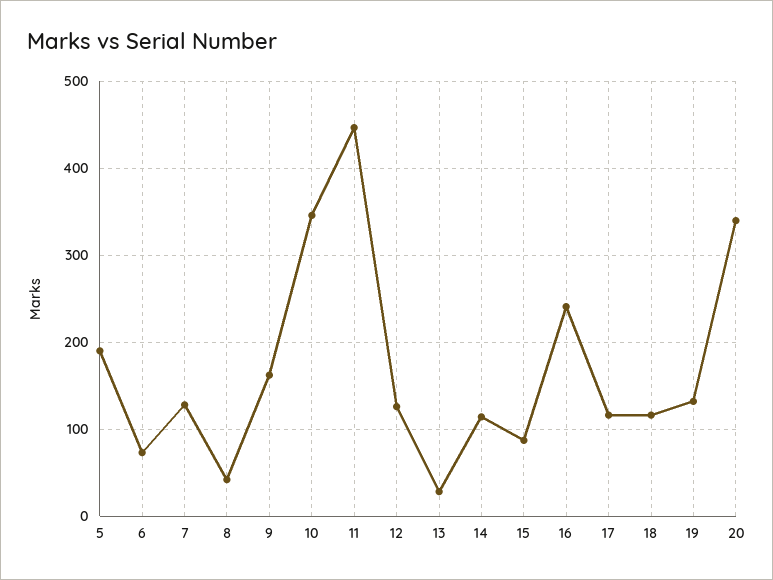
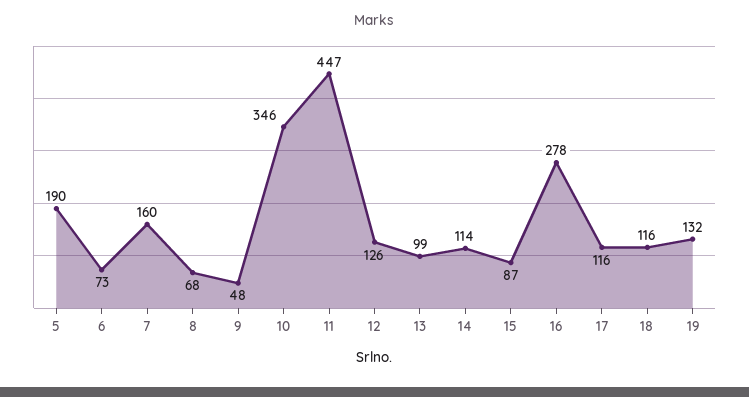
7: 130 -> 160
8: 40 -> 68
9: 160 -> 48
13: 30 -> 99
16: 240 -> 278
20: 340 -> none

